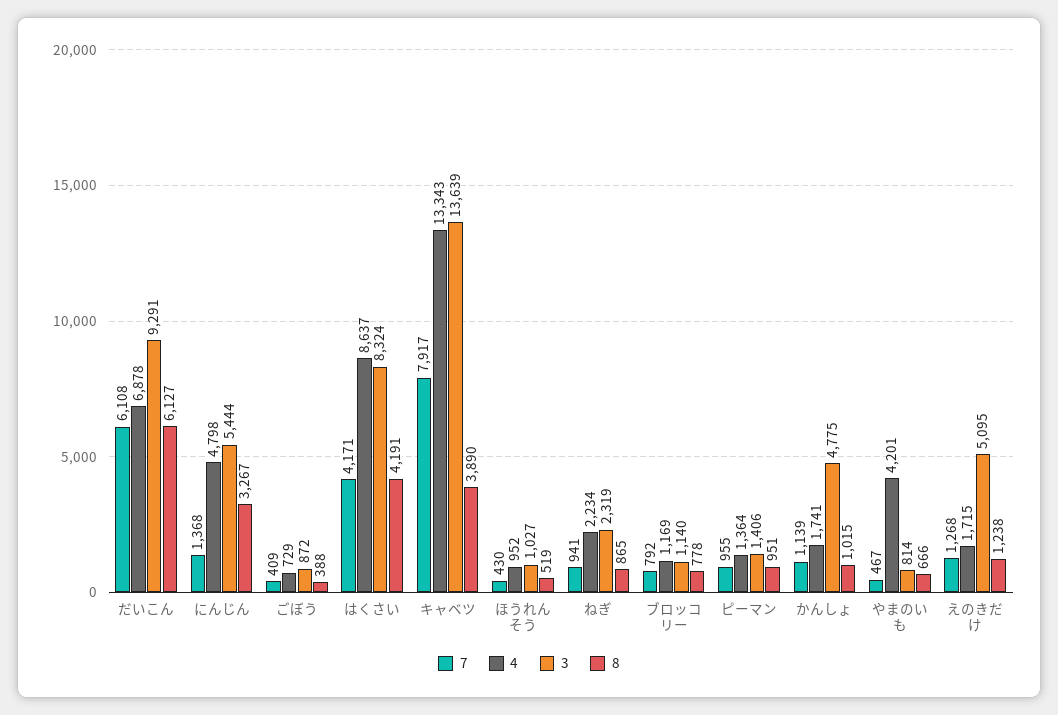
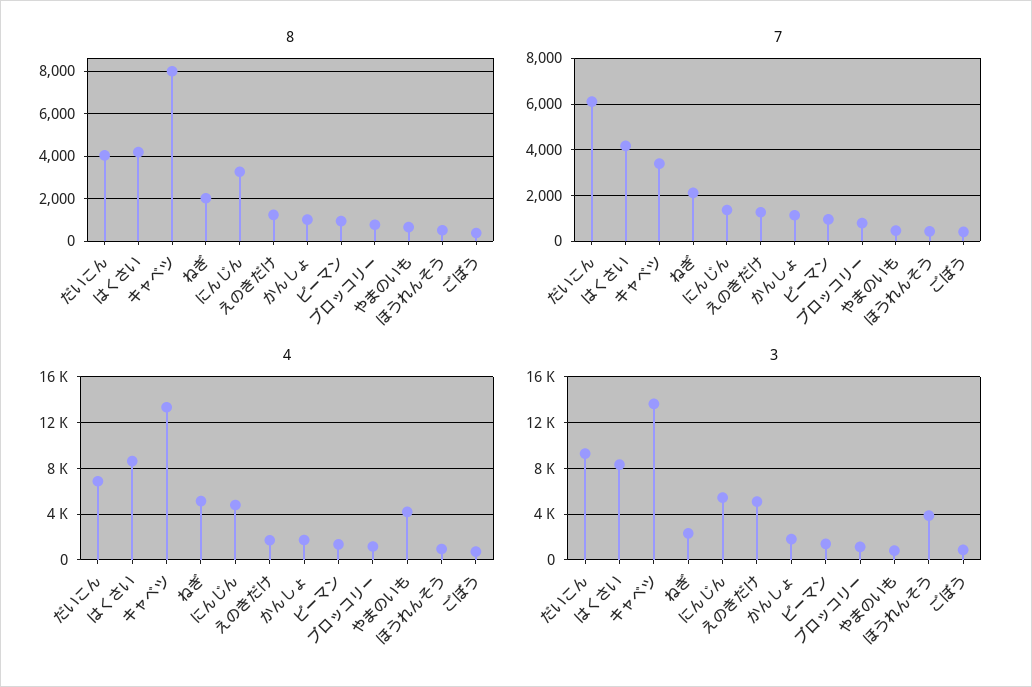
8, だいこん: 6127 -> 4000
7, キャベツ: 7917 -> 3500
8, キャベツ: 3890 -> 8000
3, ほうれんそう: 1027 -> 4000
7, ねぎ: 941 -> 2000
4, ねぎ: 2234 -> 5000
8, ねぎ: 865 -> 2000
3, かんしょ: 4775 -> 2000

